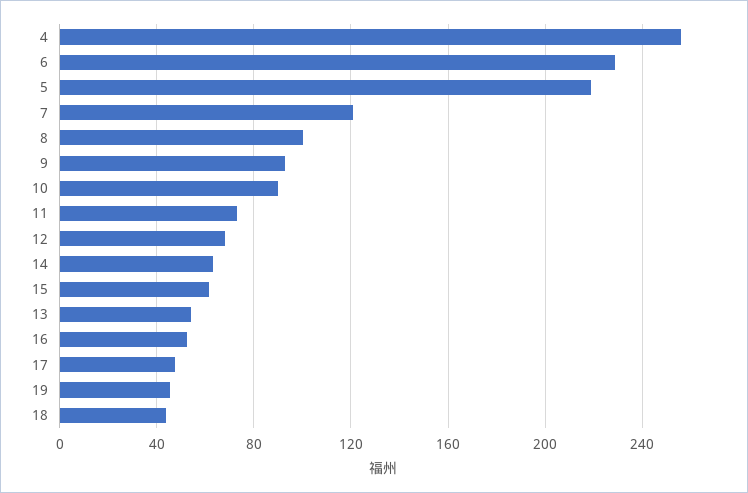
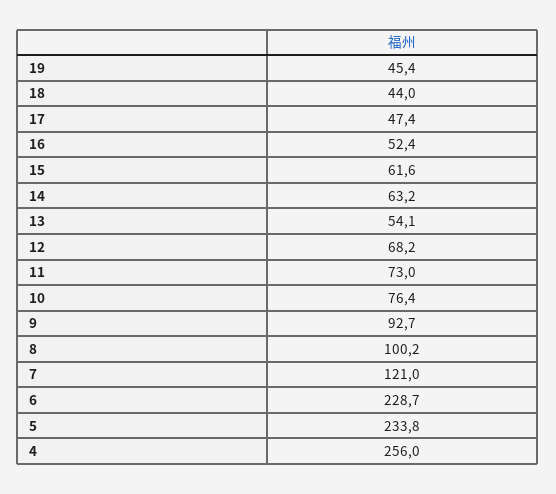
5: 220 -> 233.8
10: 90 -> 76.4

